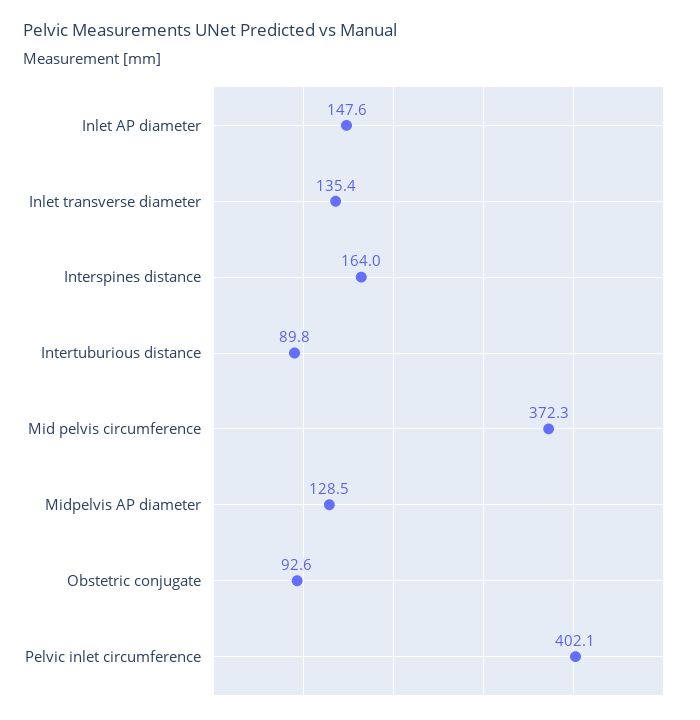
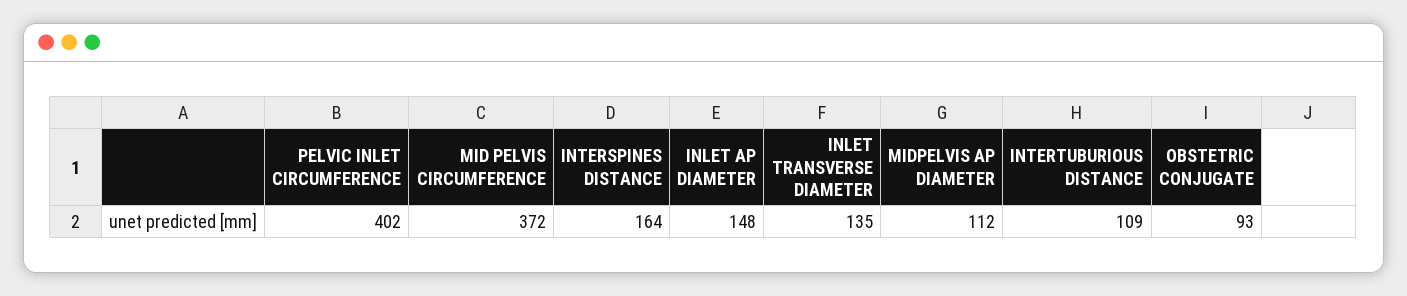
Intertuburious distance: 89.8 -> 109
Midpelvis AP diameter: 128.5 -> 112

